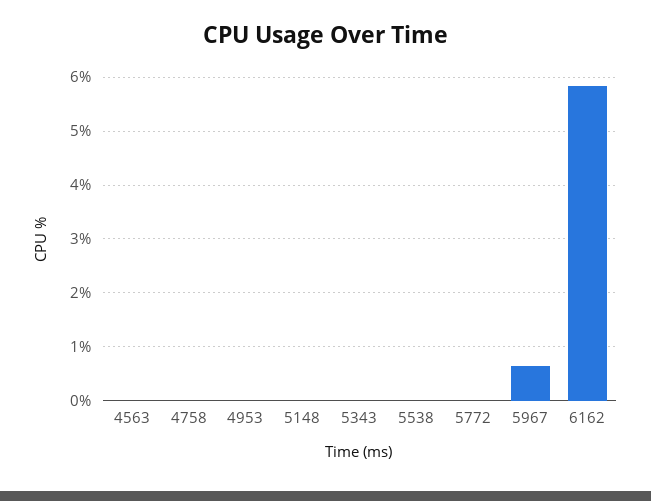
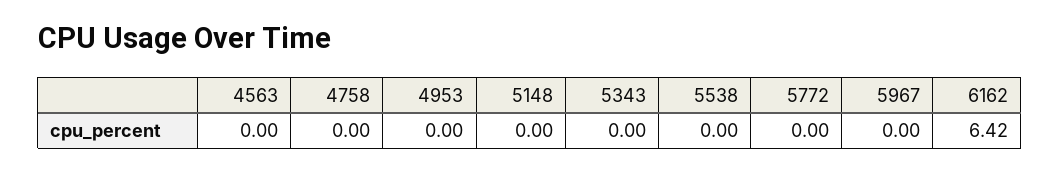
5967: 0.6 -> 0
6162: 5.8 -> 6.42

